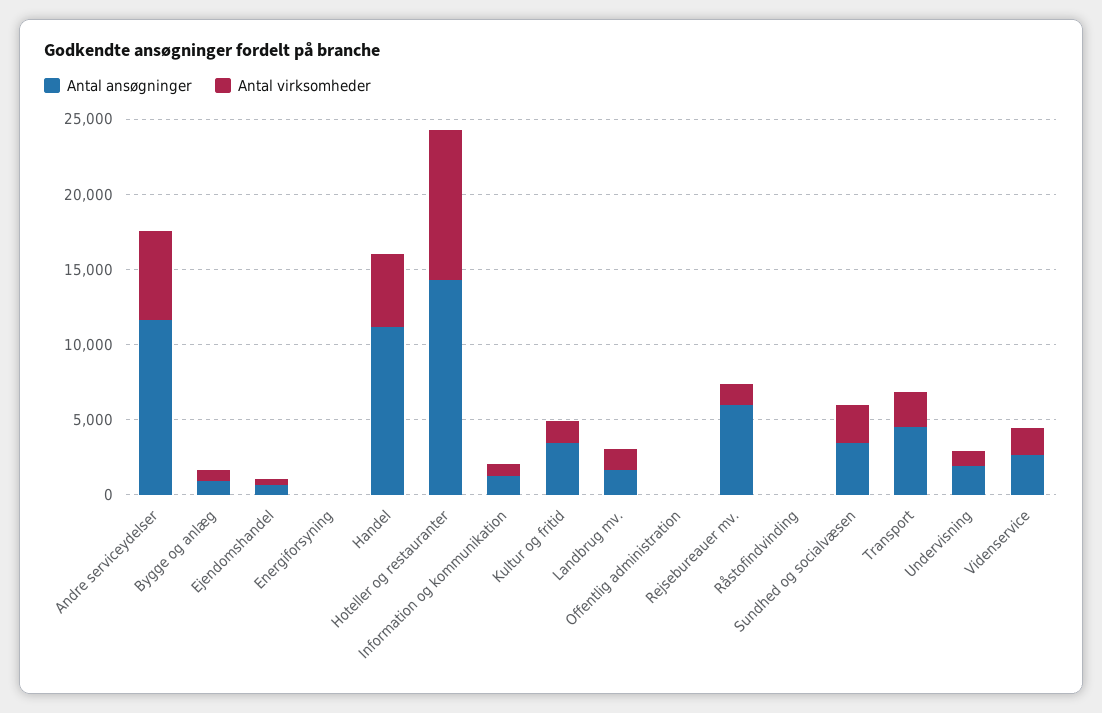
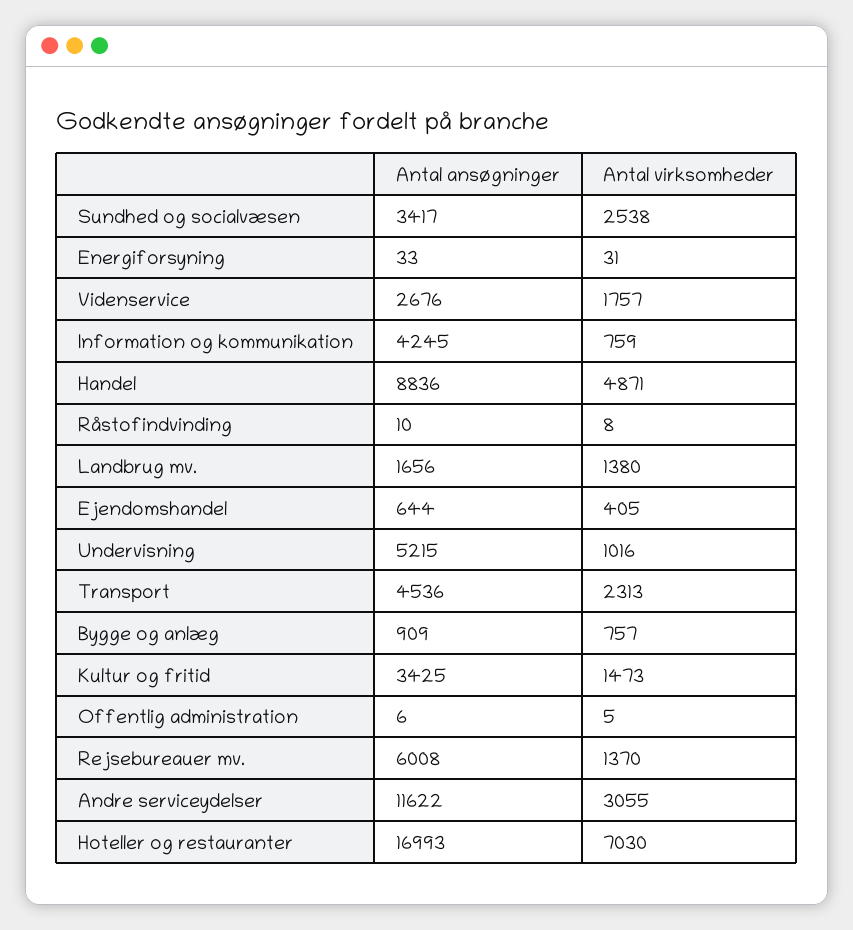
Antal virksomheder, Andre serviceydelser: 6000 -> 3055
Antal ansøgninger, Handel: 11000 -> 8836
Antal ansøgninger, Hoteller og restauranter: 14000 -> 16993
Antal virksomheder, Hoteller og restauranter: 10000 -> 7030
Antal ansøgninger, Information og kommunikation: 1000 -> 4245
Antal ansøgninger, Undervisning: 2000 -> 5215

